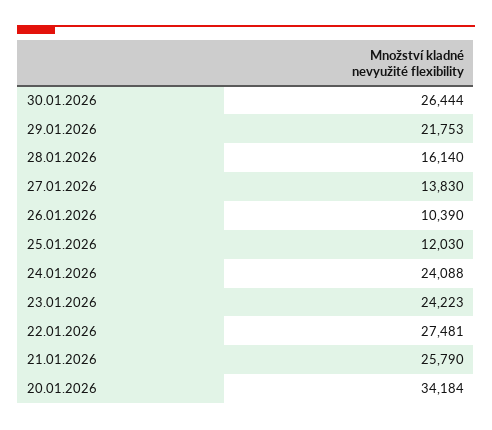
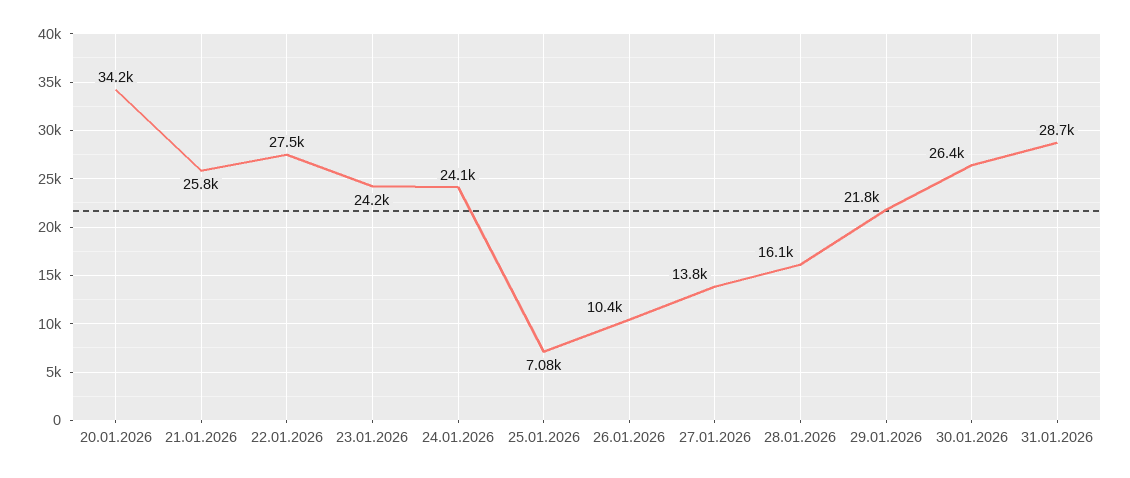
25.01.2026: 12030 -> 7080
31.01.2026: none -> 28700

